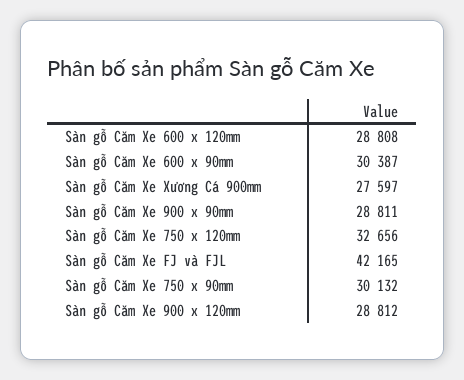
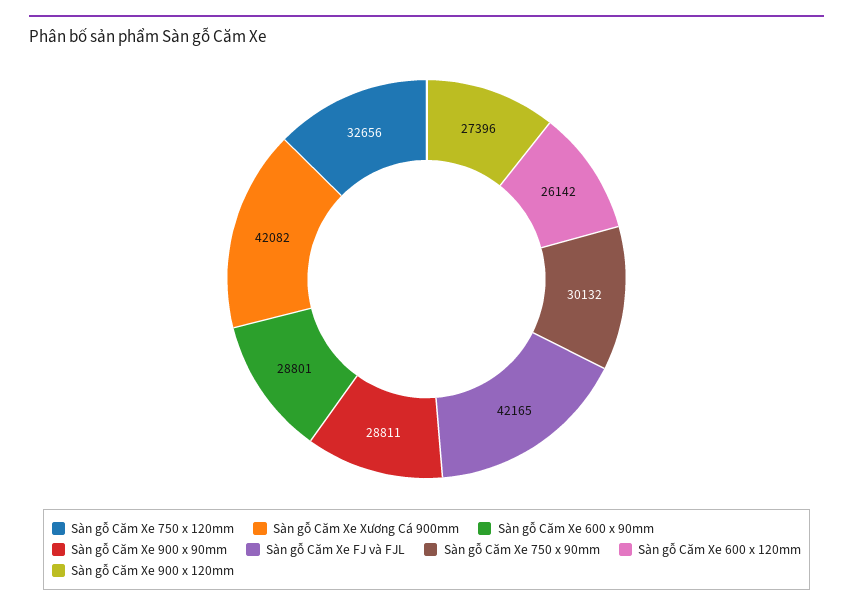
Sàn gỗ Căm Xe 600 x 120mm: 28808 -> 26142
Sàn gỗ Căm Xe 600 x 90mm: 30387 -> 28801
Sàn gỗ Căm Xe Xương Cá 900mm: 27597 -> 42082
Sàn gỗ Căm Xe 900 x 120mm: 28812 -> 27396

